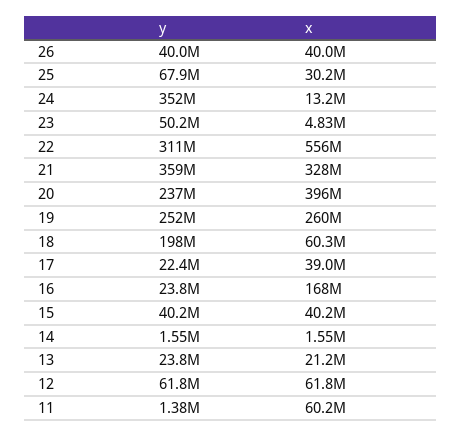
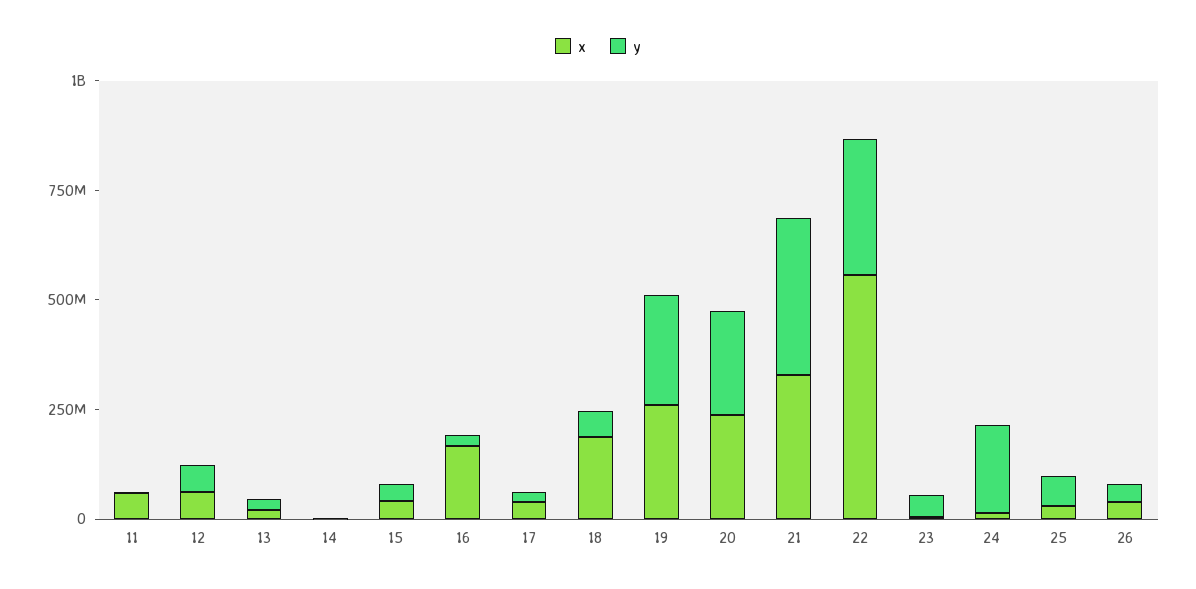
y, 24: 352000000 -> 200000000
x, 20: 396000000 -> 250000000
y, 18: 198000000 -> 50000000
x, 18: 60300000 -> 200000000

